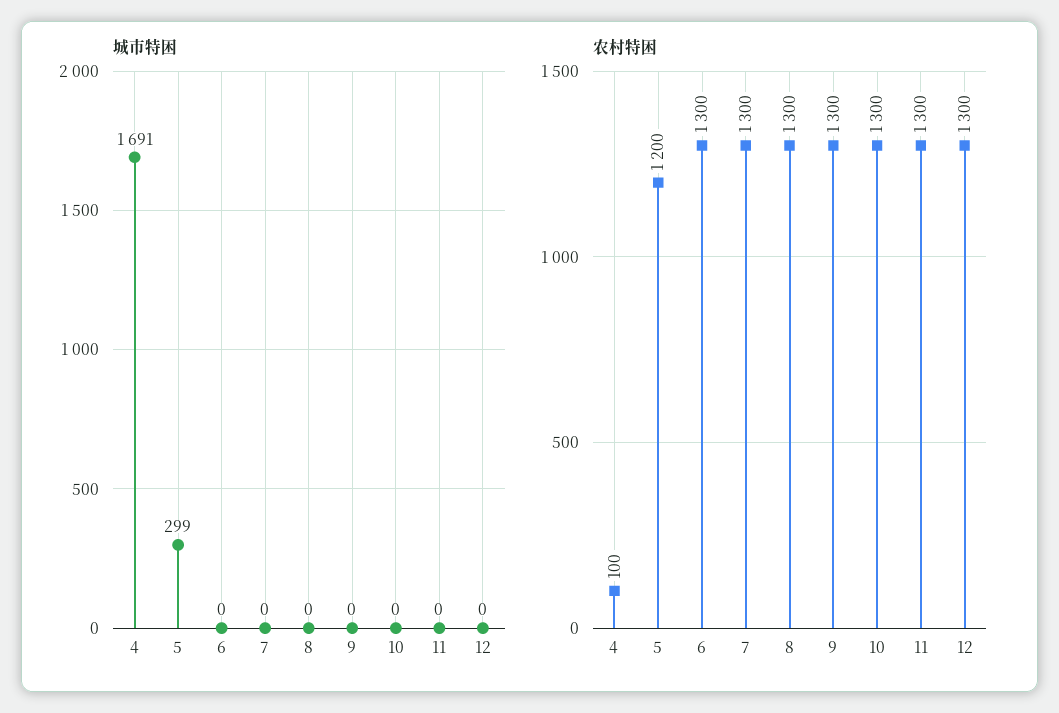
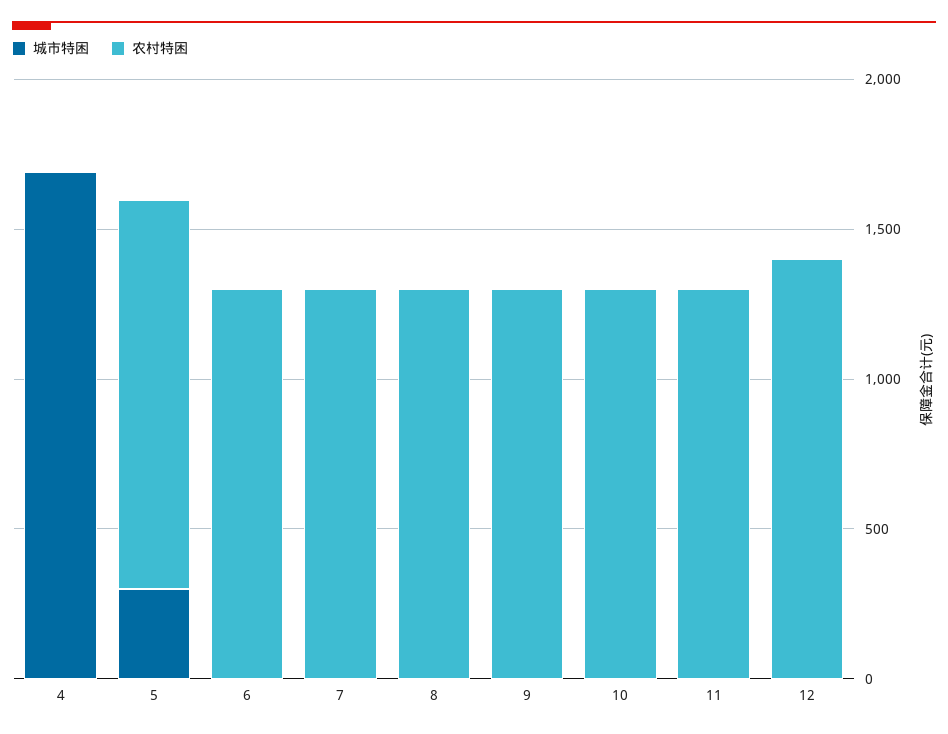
农村特困, 4: 100 -> 0
农村特困, 5: 1200 -> 1300
农村特困, 12: 1300 -> 1400

